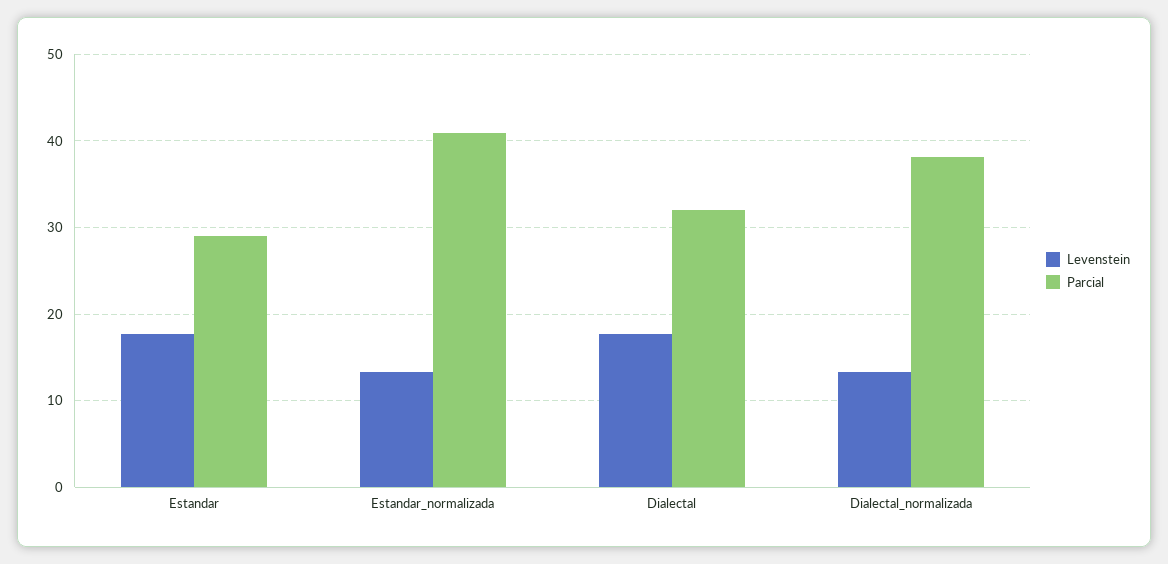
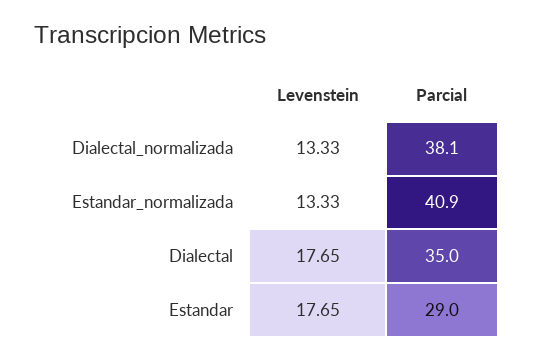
Parcial, Dialectal: 32 -> 35

